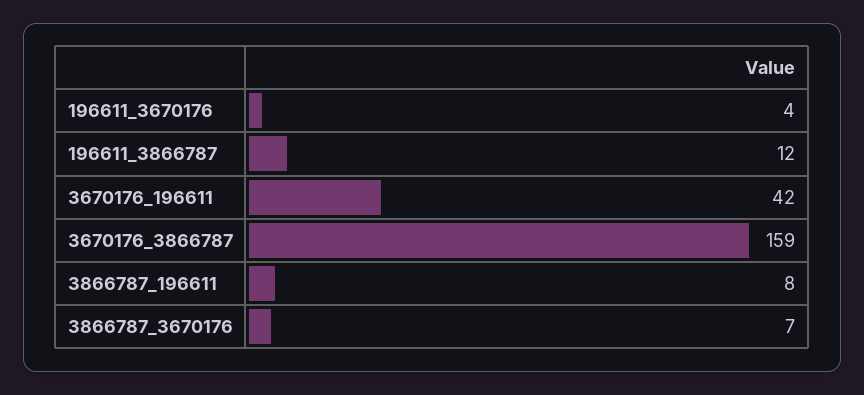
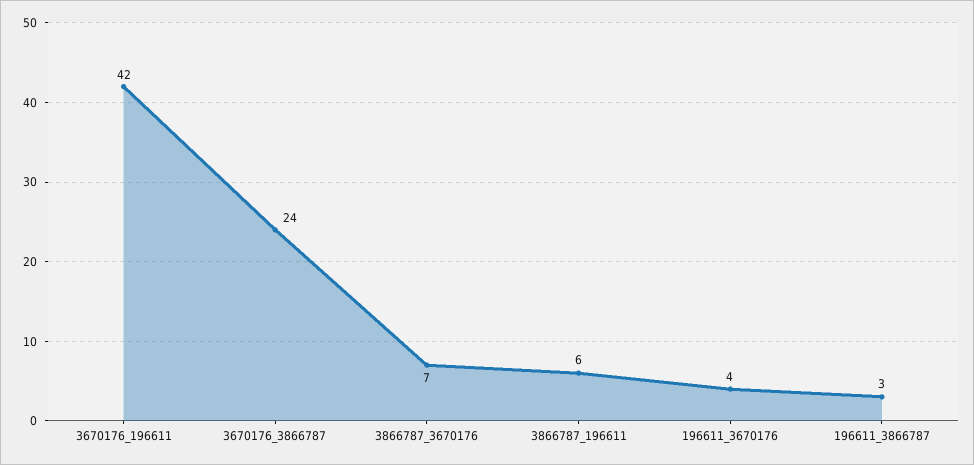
196611_3866787: 12 -> 3
3670176_3866787: 159 -> 24
3866787_196611: 8 -> 6

